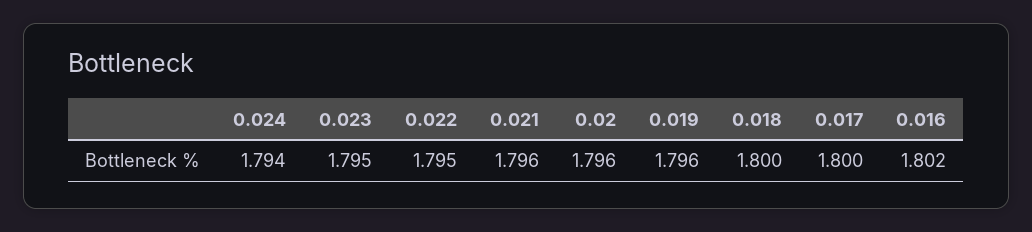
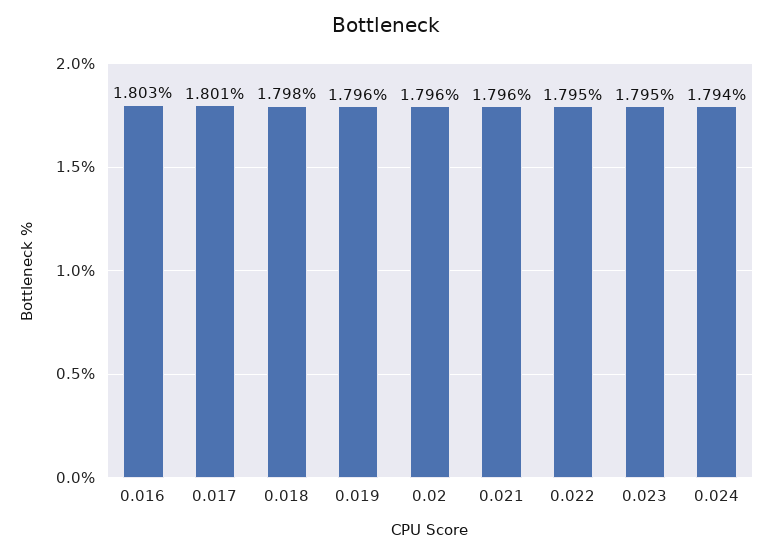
0.018: 1.8 -> 1.798
0.017: 1.8 -> 1.801
0.016: 1.802 -> 1.803

